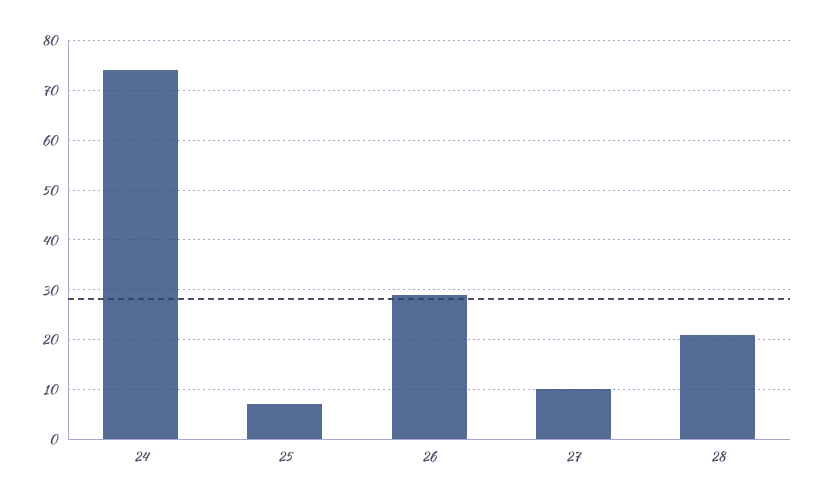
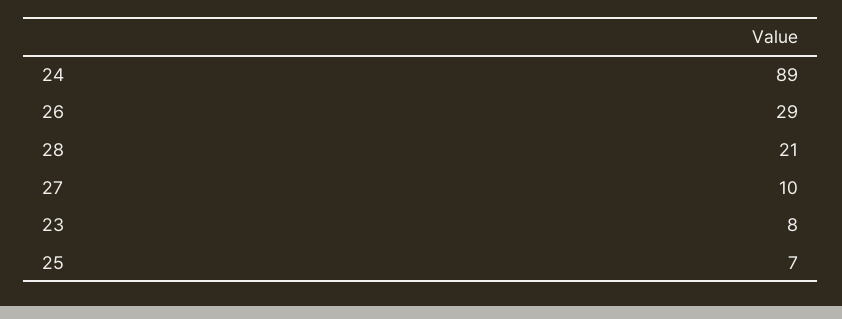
24: 75 -> 89
23: none -> 8

